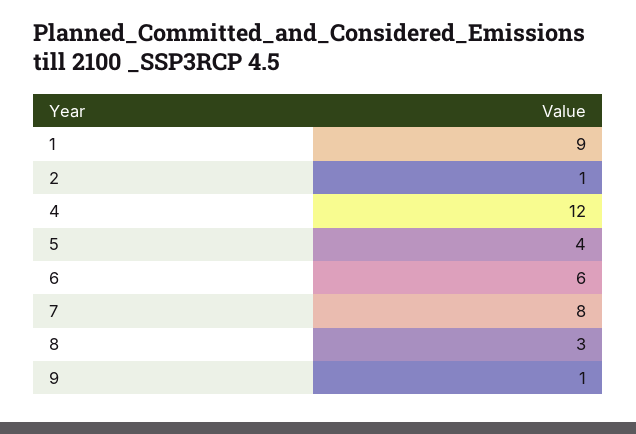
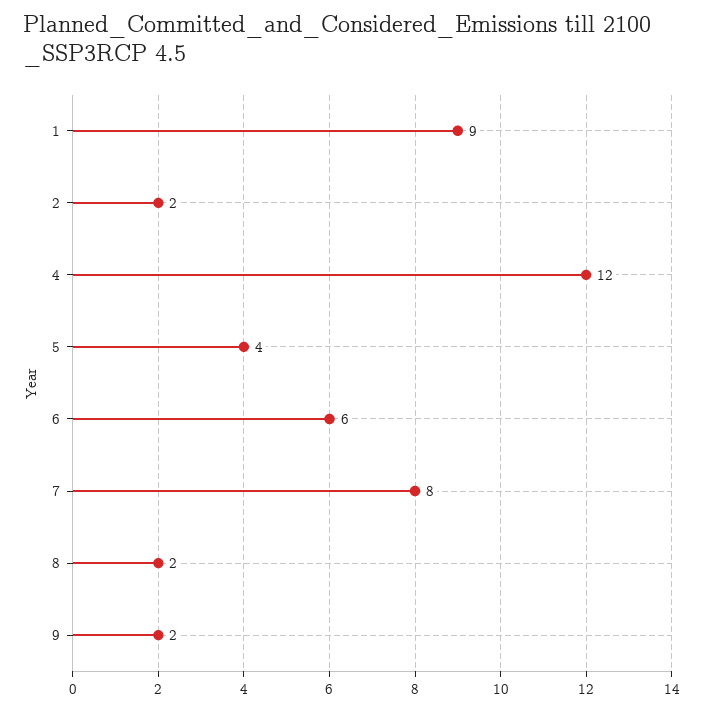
2: 1 -> 2
8: 3 -> 2
9: 1 -> 2

